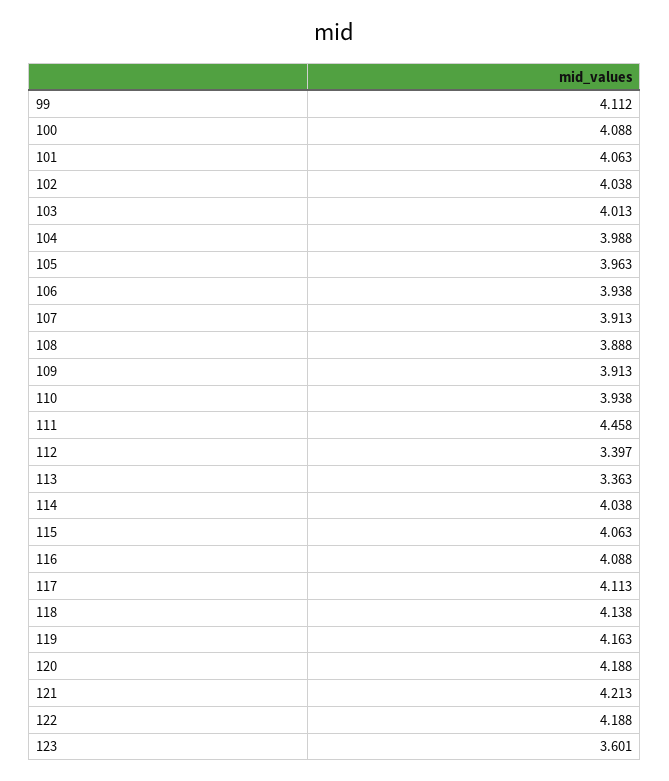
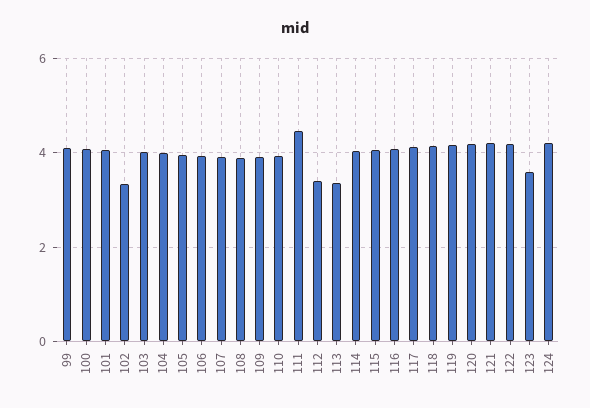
102: 4.038 -> 3.4
124: none -> 4.2

